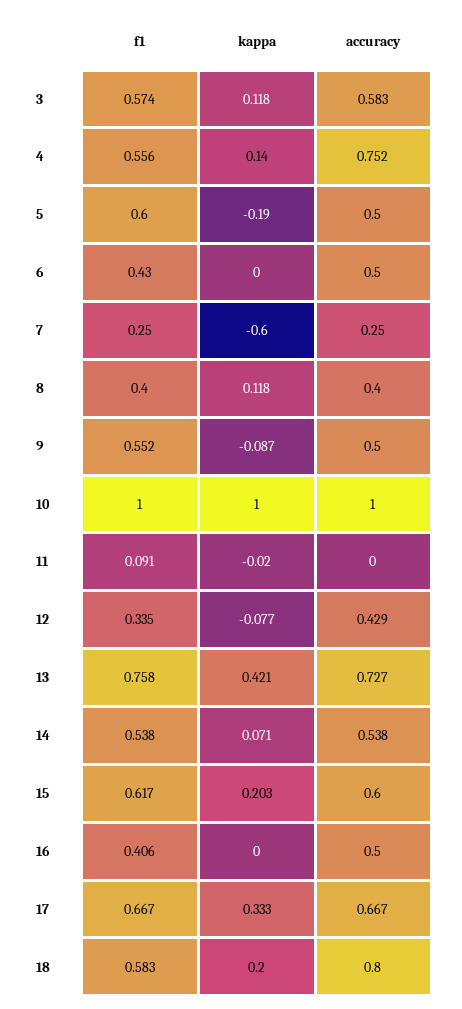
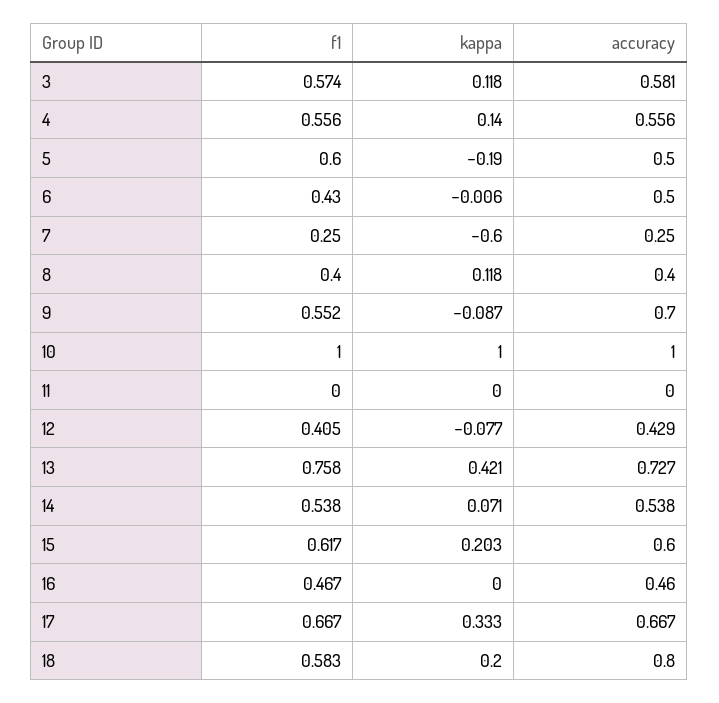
accuracy, 3: 0.583 -> 0.581
accuracy, 4: 0.752 -> 0.556
kappa, 6: 0 -> -0.006
accuracy, 9: 0.5 -> 0.7
f1, 11: 0.091 -> 0
kappa, 11: -0.02 -> 0
f1, 12: 0.335 -> 0.405
f1, 16: 0.406 -> 0.467
accuracy, 16: 0.5 -> 0.46

